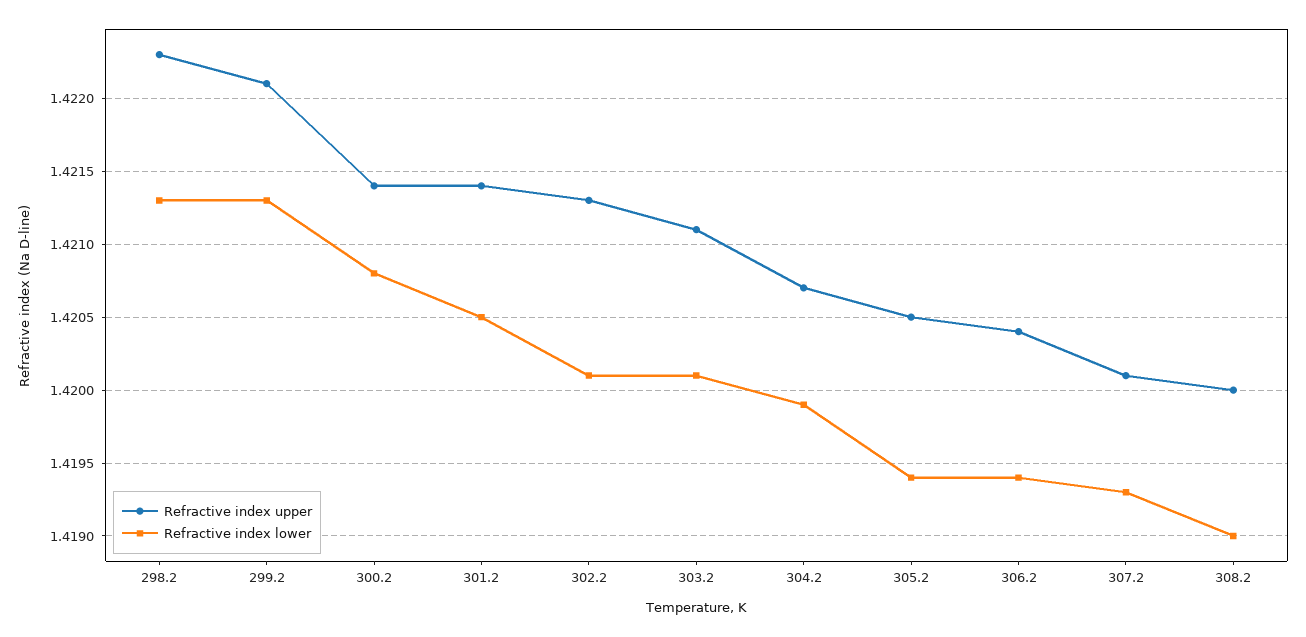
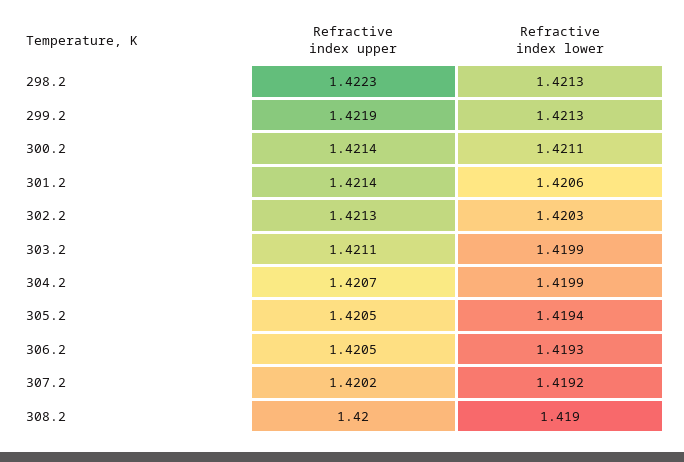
Refractive index upper, 299.2: 1.4221 -> 1.4219
Refractive index lower, 300.2: 1.4208 -> 1.4211
Refractive index lower, 301.2: 1.4205 -> 1.4206
Refractive index lower, 302.2: 1.4201 -> 1.4203
Refractive index lower, 303.2: 1.4201 -> 1.4199
Refractive index upper, 306.2: 1.4204 -> 1.4205
Refractive index lower, 306.2: 1.4194 -> 1.4193
Refractive index upper, 307.2: 1.4201 -> 1.4202
Refractive index lower, 307.2: 1.4193 -> 1.4192

